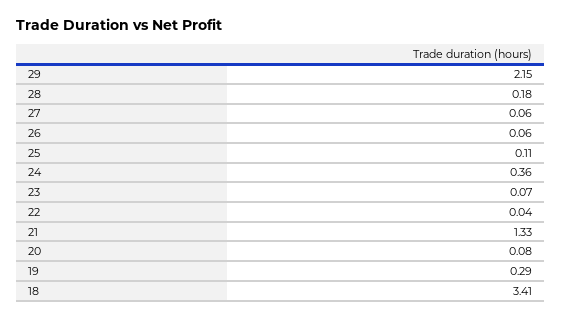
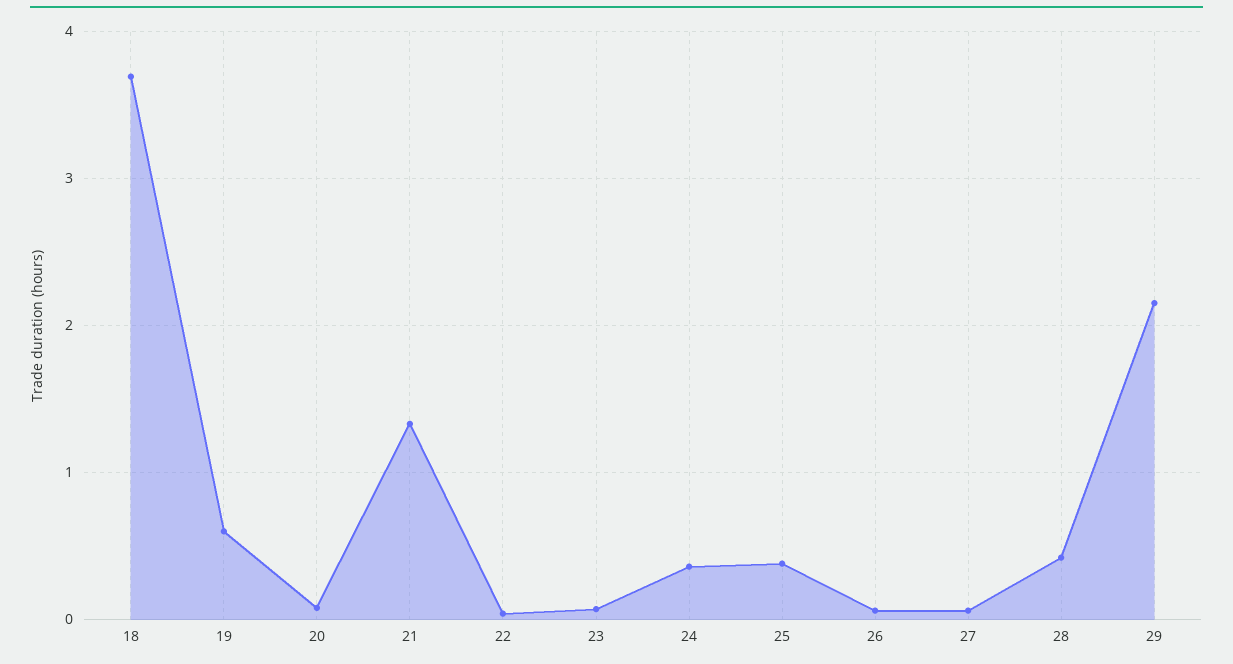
28: 0.18 -> 0.4
25: 0.11 -> 0.4
19: 0.29 -> 0.6
18: 3.41 -> 3.7

